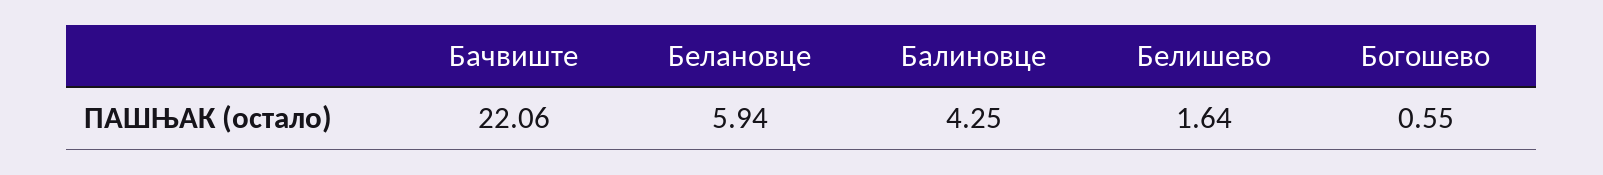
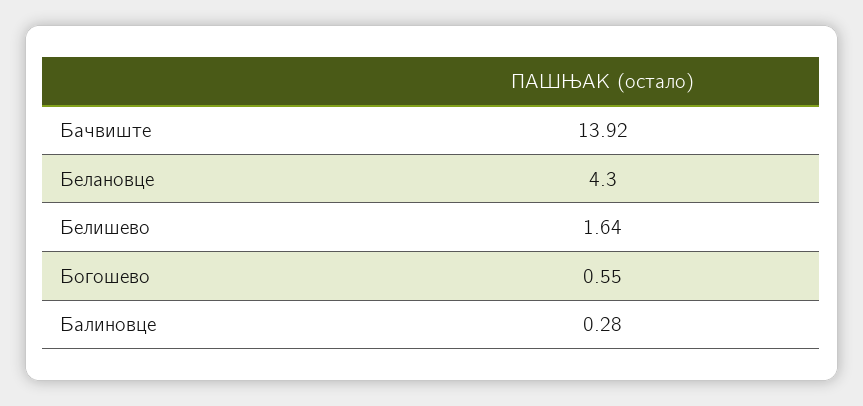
Бачвиште: 22.06 -> 13.92
Белановце: 5.94 -> 4.3
Балиновце: 4.25 -> 0.28

